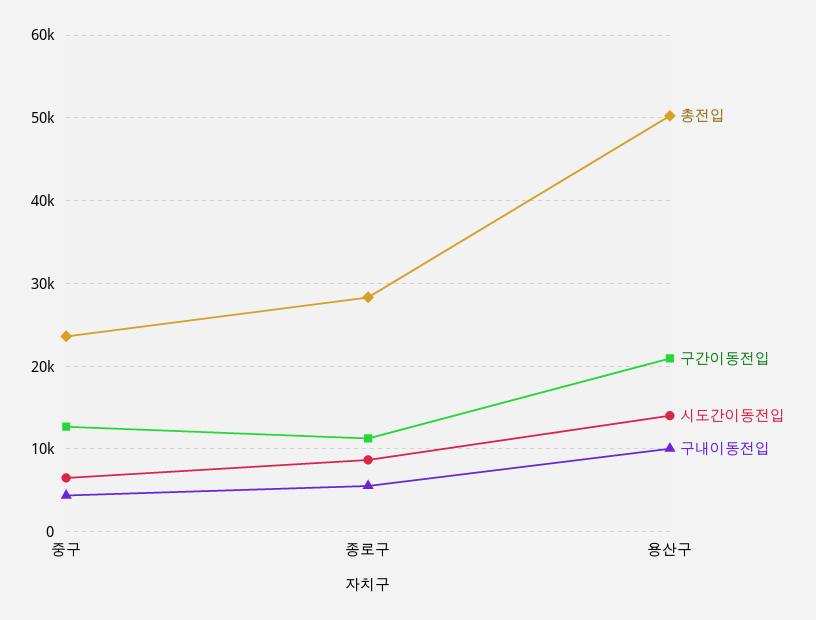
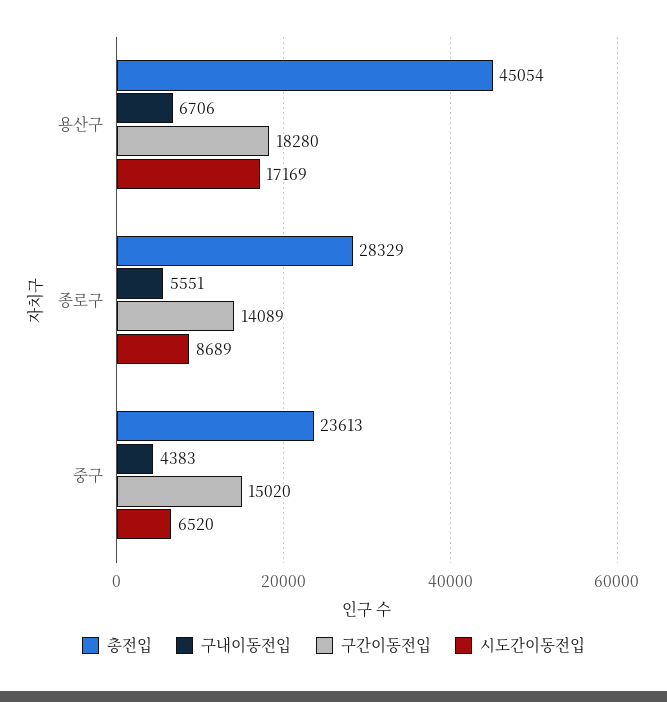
구간이동전입, 중구: 13000 -> 15020
구간이동전입, 종로구: 11000 -> 14089
총전입, 용산구: 50000 -> 45054
구간이동전입, 용산구: 21000 -> 18280
시도간이동전입, 용산구: 14000 -> 17169
구내이동전입, 용산구: 10000 -> 6706

